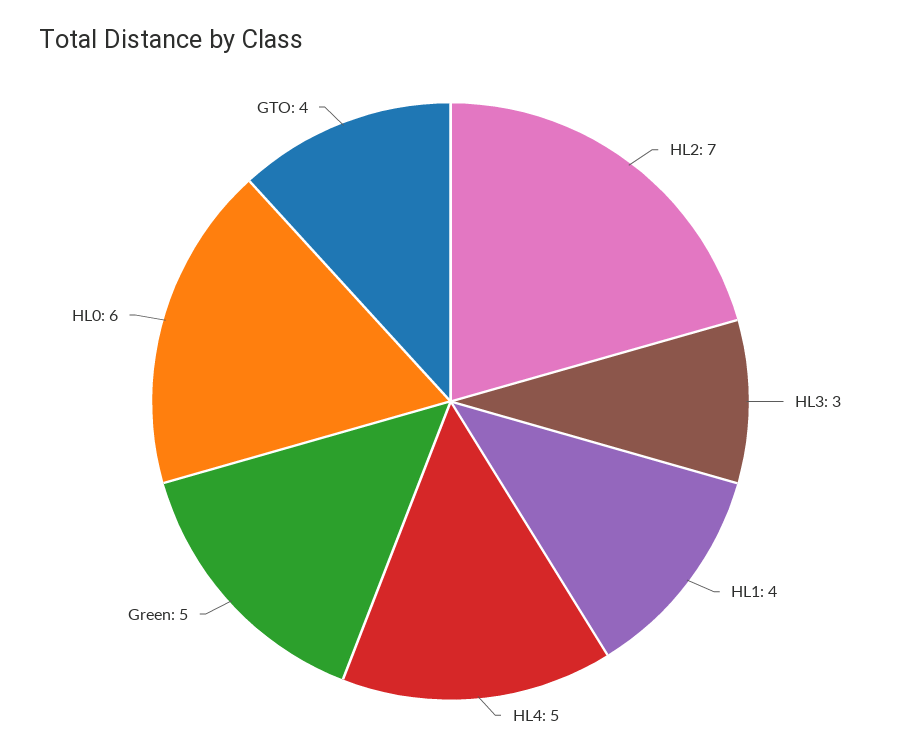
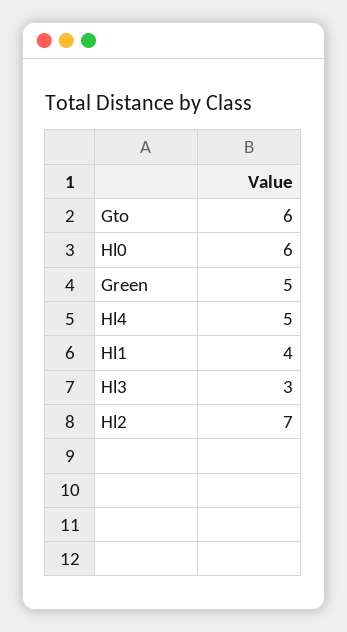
GTO: 4 -> 6

